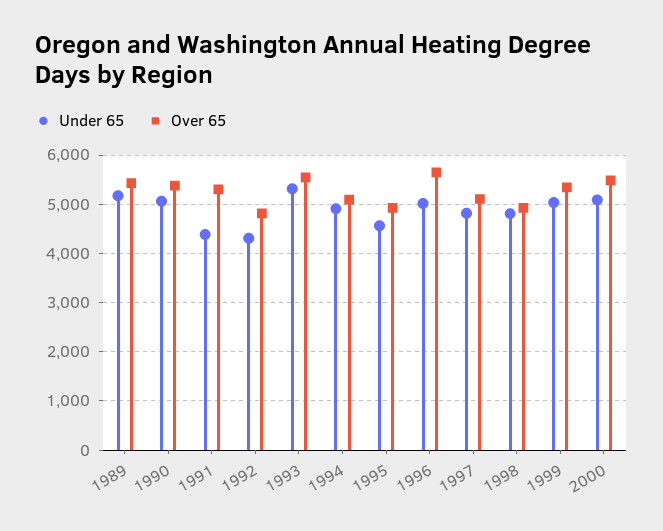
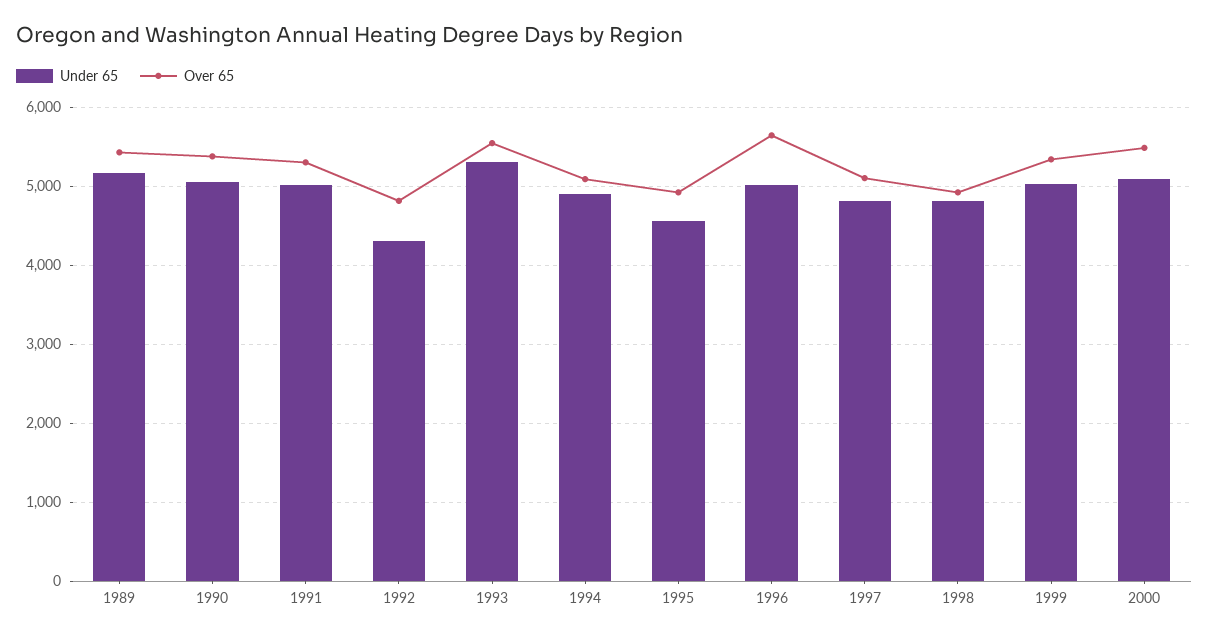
Under 65, 1991: 4400 -> 5000

